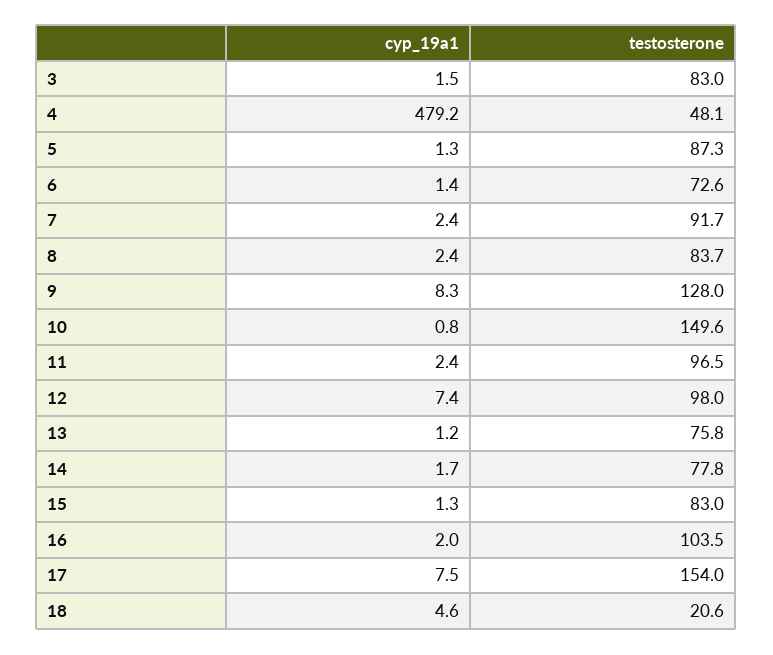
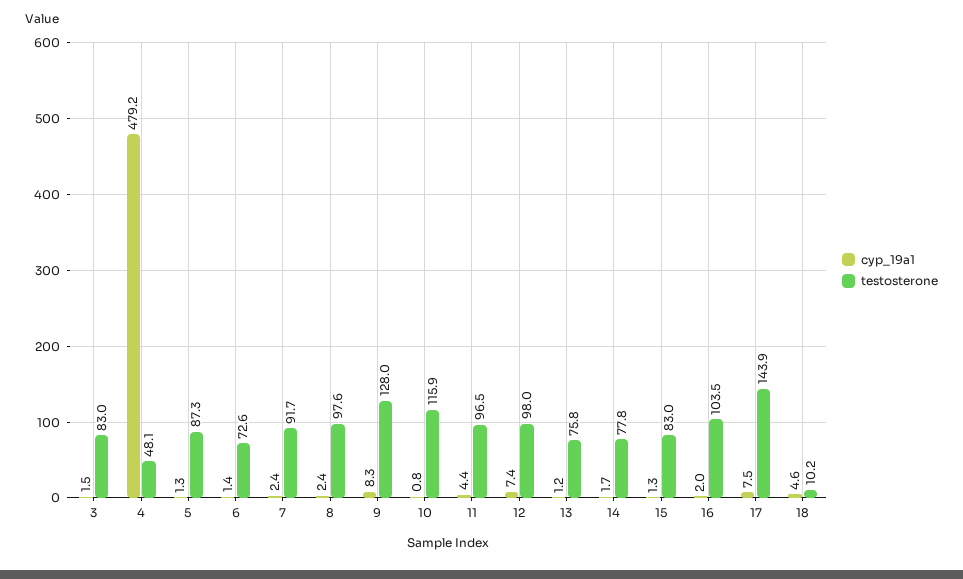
testosterone, 8: 83.7 -> 97.6
testosterone, 10: 149.6 -> 115.9
cyp_19a1, 11: 2.4 -> 4.4
testosterone, 17: 154 -> 143.9
testosterone, 18: 20.6 -> 10.2

